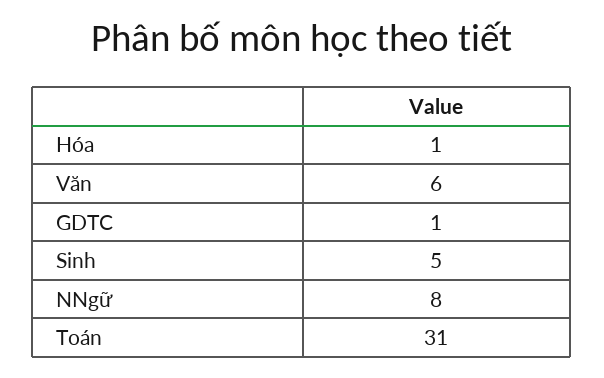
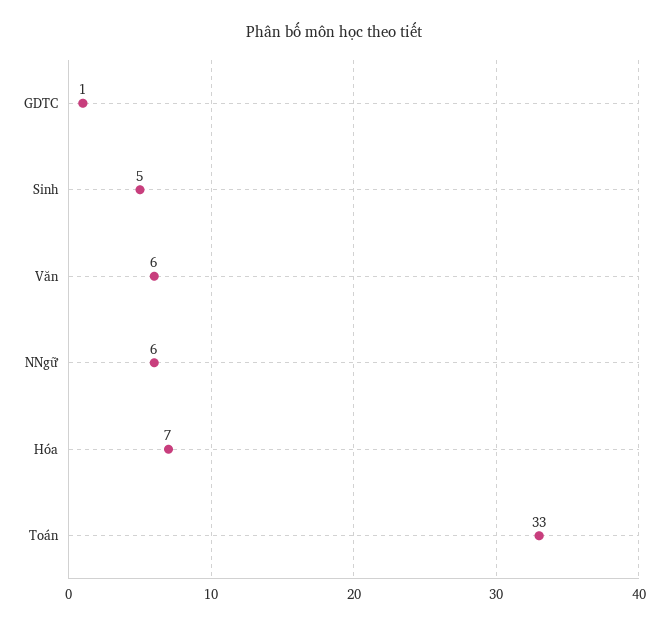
Hóa: 1 -> 7
NNgữ: 8 -> 6
Toán: 31 -> 33

